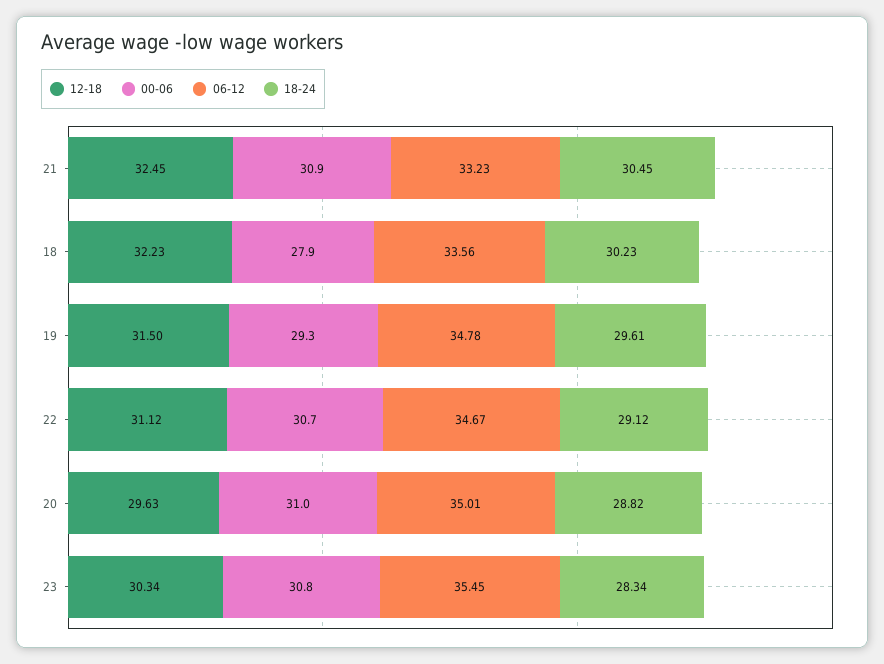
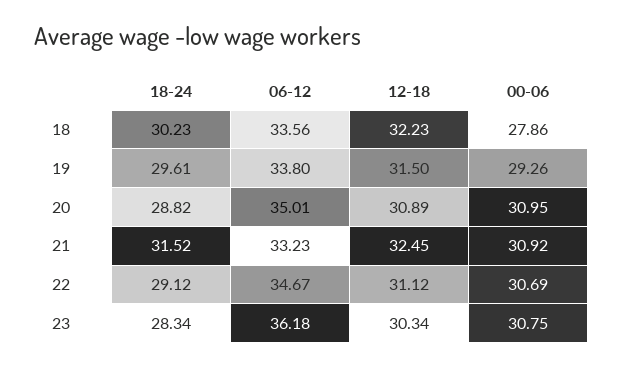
18-24, 21: 30.45 -> 31.52
06-12, 19: 34.78 -> 33.8
12-18, 20: 29.63 -> 30.89
06-12, 23: 35.45 -> 36.18

